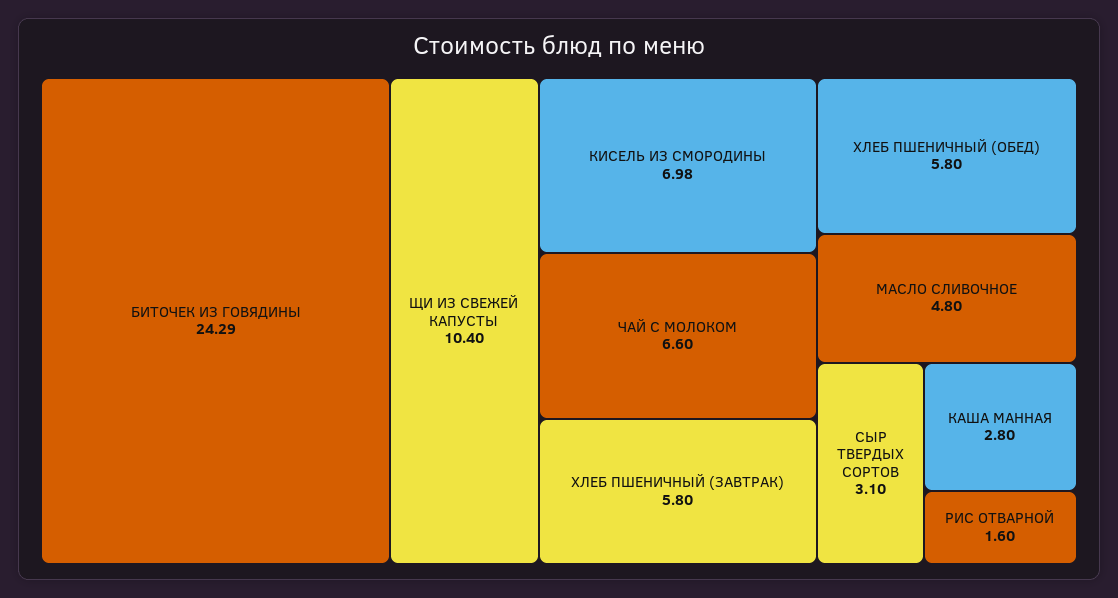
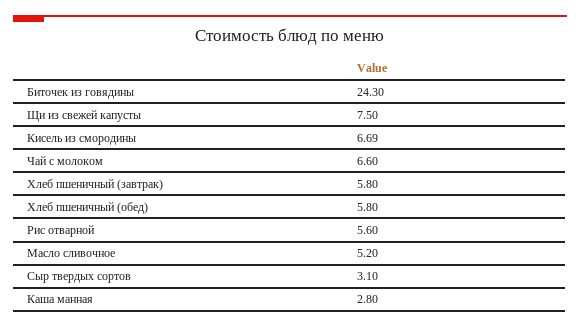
БИТОЧЕК ИЗ ГОВЯДИНЫ: 24.29 -> 24.3
ЩИ ИЗ СВЕЖЕЙ КАПУСТЫ: 10.4 -> 7.5
КИСЕЛЬ ИЗ СМОРОДИНЫ: 6.98 -> 6.69
МАСЛО СЛИВОЧНОЕ: 4.8 -> 5.2
РИС ОТВАРНОЙ: 1.6 -> 5.6

